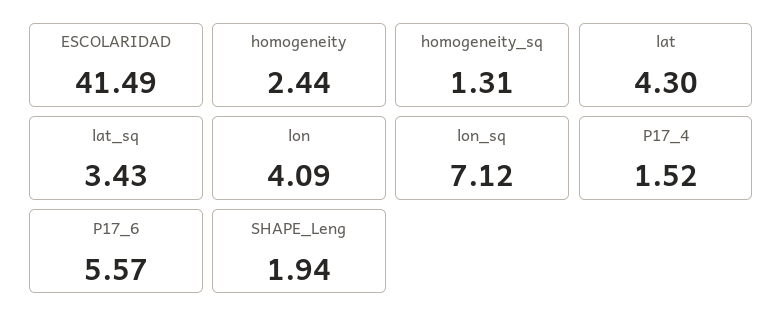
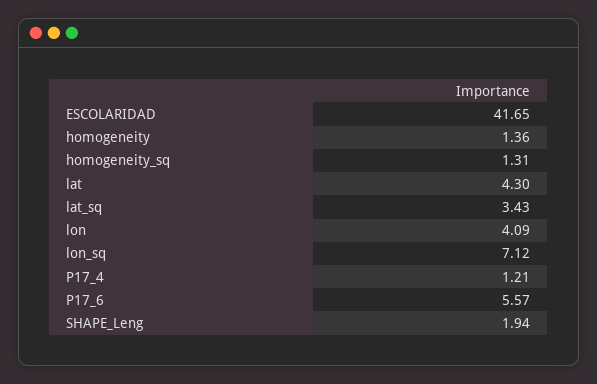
ESCOLARIDAD: 41.49 -> 41.65
homogeneity: 2.44 -> 1.36
P17_4: 1.52 -> 1.21

